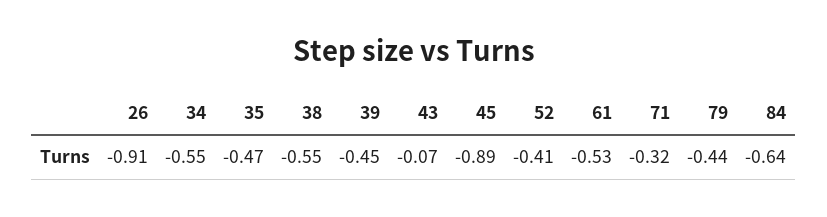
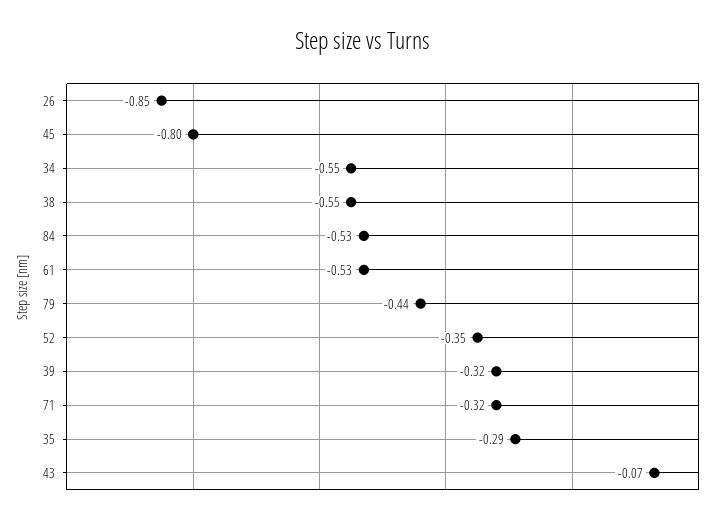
26: -0.91 -> -0.85
35: -0.47 -> -0.29
39: -0.45 -> -0.32
45: -0.89 -> -0.8
52: -0.41 -> -0.35
84: -0.64 -> -0.53

